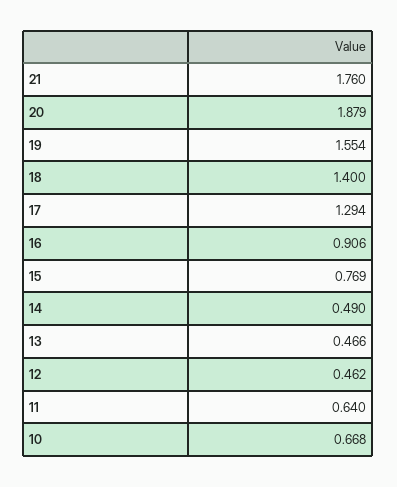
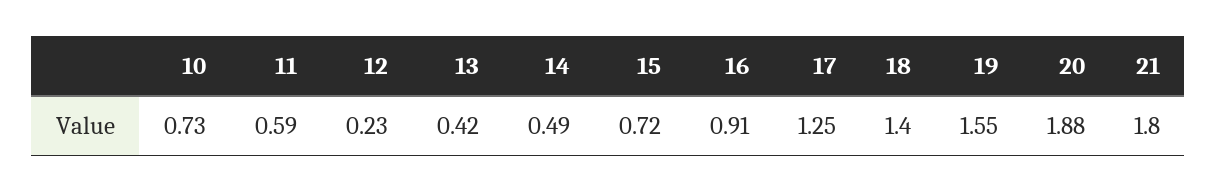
21: 1.76 -> 1.8
17: 1.294 -> 1.25
15: 0.769 -> 0.72
13: 0.466 -> 0.42
12: 0.462 -> 0.23
11: 0.64 -> 0.59
10: 0.668 -> 0.73

